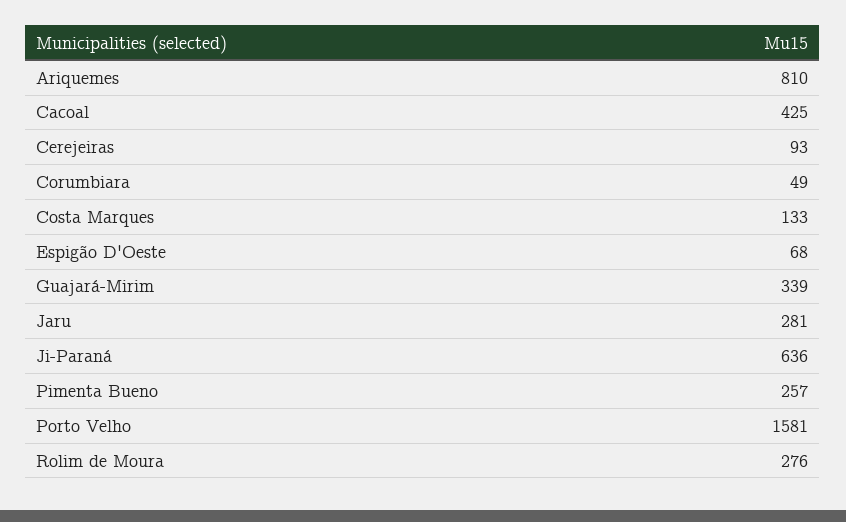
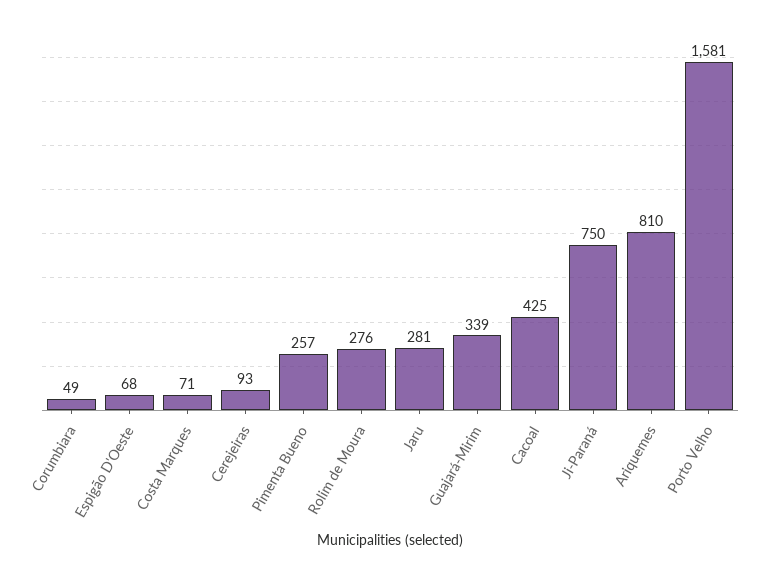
Costa Marques: 133 -> 71
Ji-Paraná: 636 -> 750

